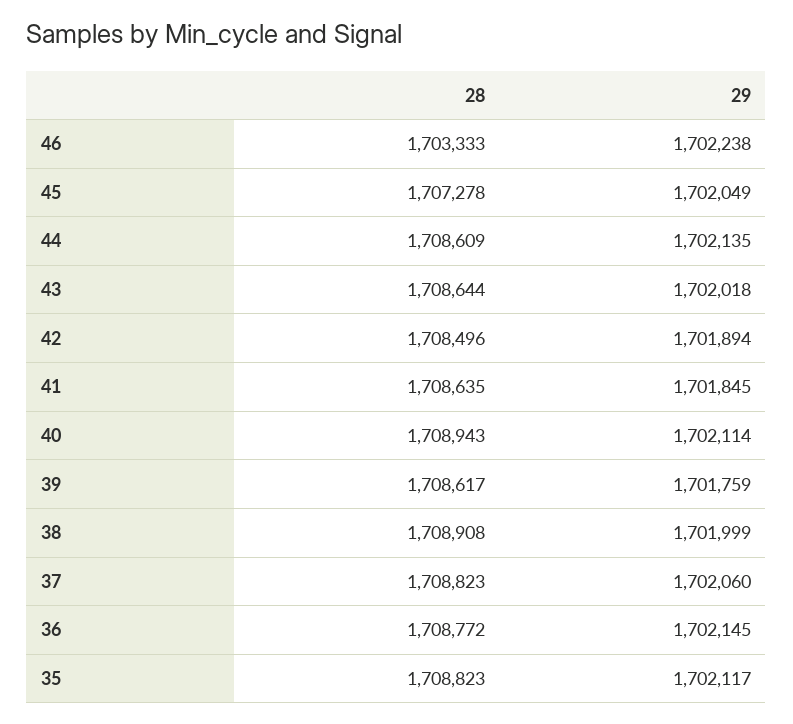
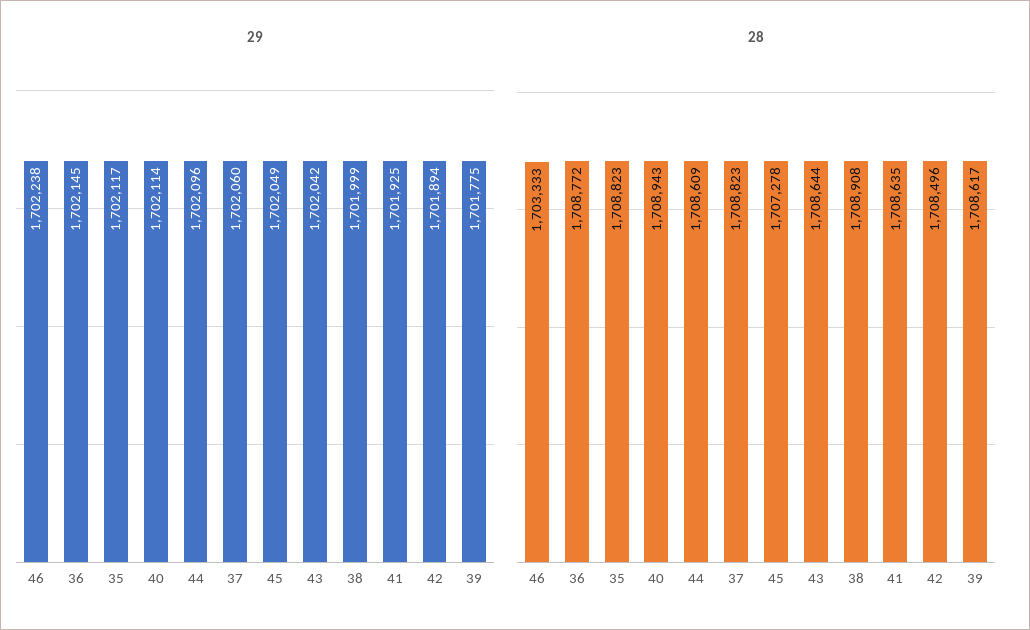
29, 44: 1702135 -> 1702096
29, 43: 1702018 -> 1702042
29, 41: 1701845 -> 1701925
29, 39: 1701759 -> 1701775

